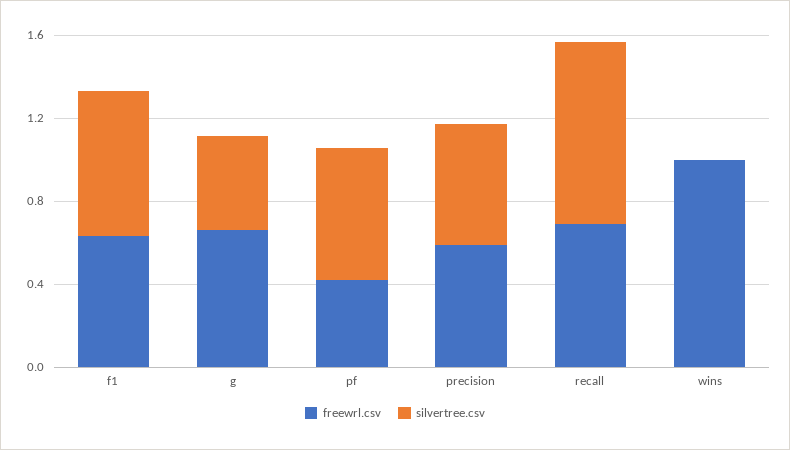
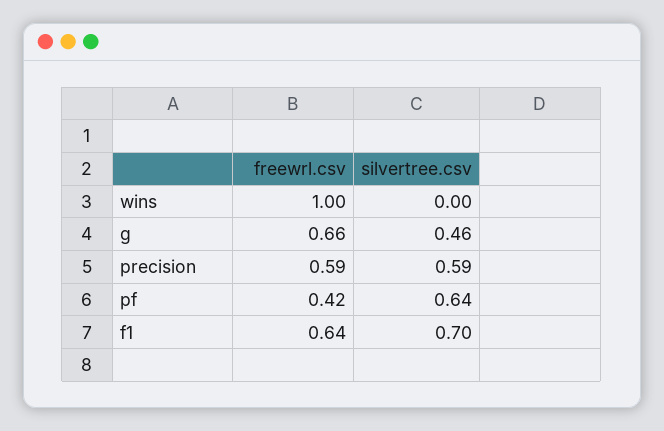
freewrl.csv, recall: 0.7 -> none
silvertree.csv, recall: 0.9 -> none

